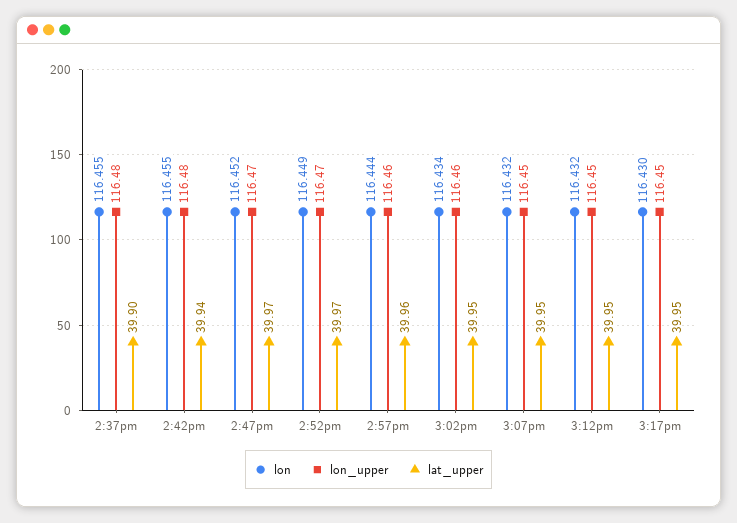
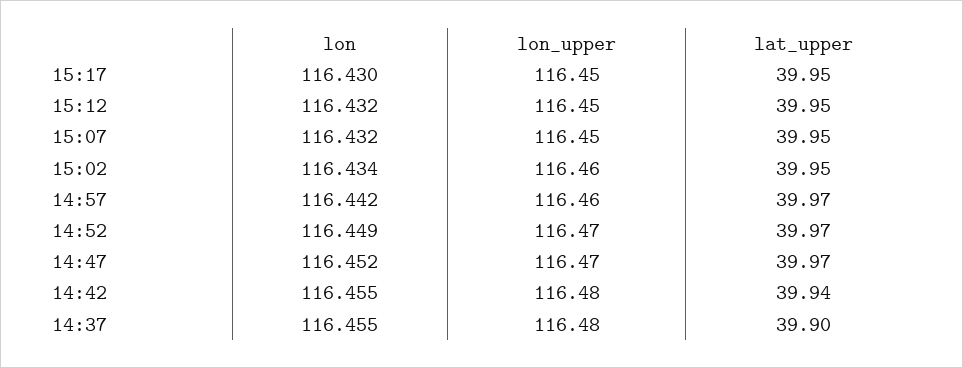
lon, 2:57pm: 116.444 -> 116.442
lat_upper, 2:57pm: 39.96 -> 39.97

